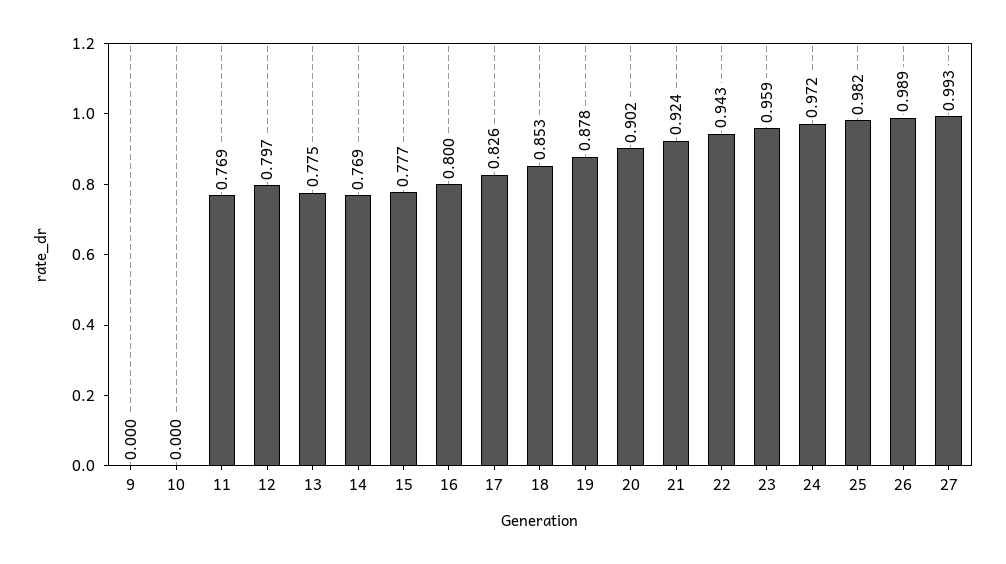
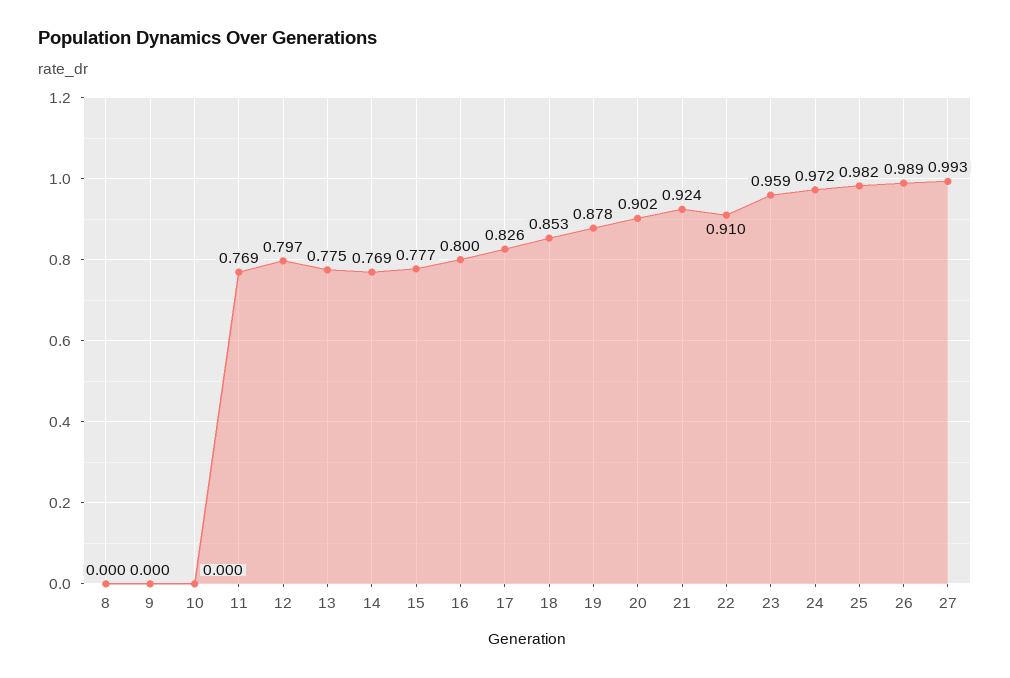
22: 0.943 -> 0.91
8: none -> 0

